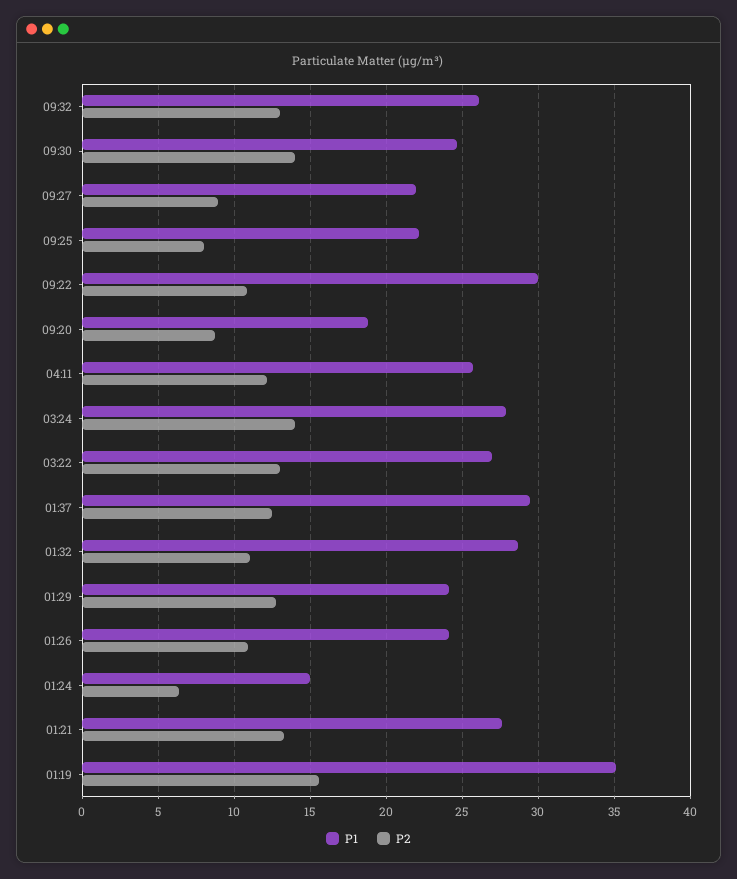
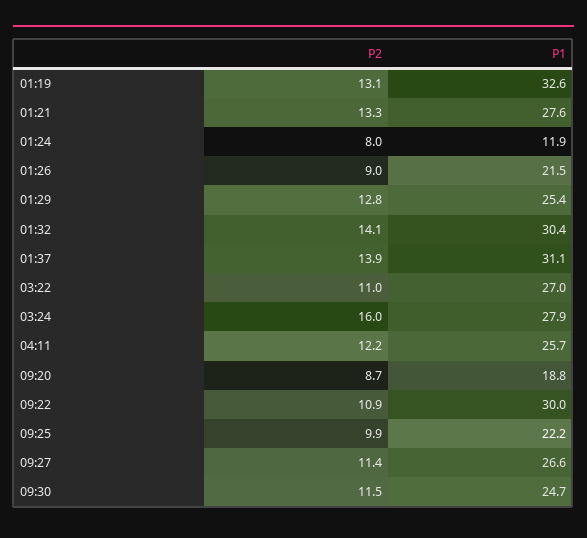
P1, 09:32: 26 -> none
P2, 09:32: 13 -> none
P2, 09:30: 14 -> 11.5
P1, 09:27: 22 -> 26.6
P2, 09:27: 9 -> 11.4
P2, 09:25: 8 -> 9.9
P2, 03:24: 14 -> 16
P2, 03:22: 13 -> 11
P1, 01:37: 29.5 -> 31.1
P2, 01:37: 12.5 -> 13.9
P1, 01:32: 28.5 -> 30.4
P2, 01:32: 11 -> 14.1
P1, 01:29: 24 -> 25.4
P1, 01:26: 24 -> 21.5
P2, 01:26: 11 -> 9
P1, 01:24: 15 -> 11.9
P2, 01:24: 6.5 -> 8
P1, 01:19: 35 -> 32.6
P2, 01:19: 15.5 -> 13.1

